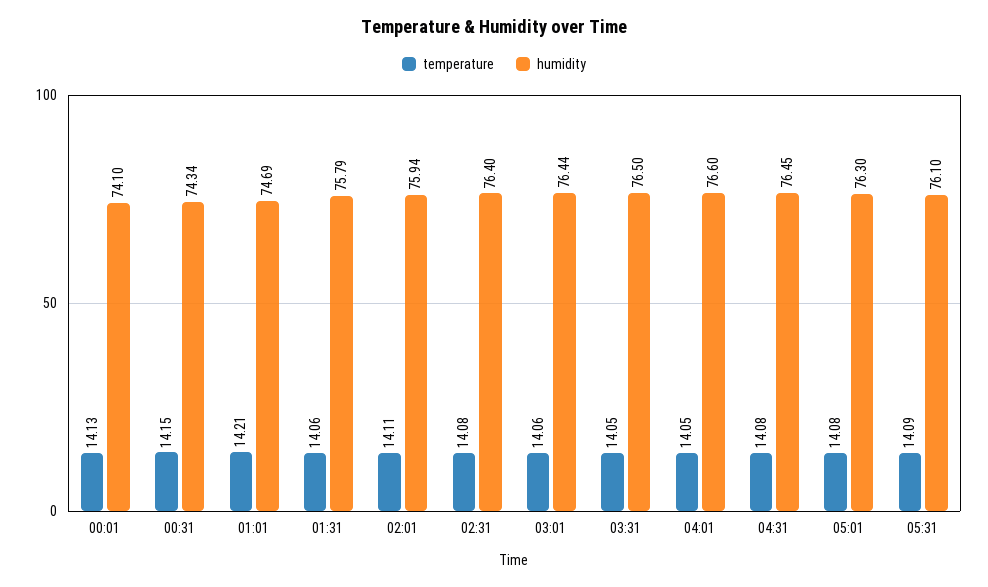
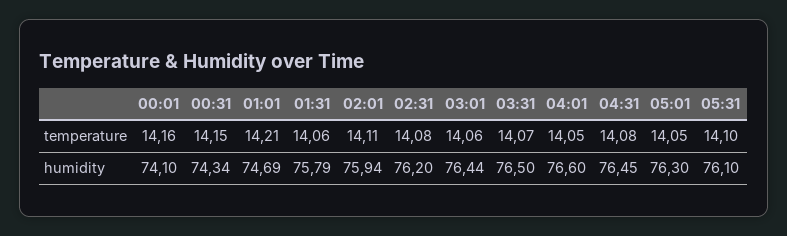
temperature, 00:01: 14.13 -> 14.16
humidity, 02:31: 76.4 -> 76.2
temperature, 03:31: 14.05 -> 14.07
temperature, 05:01: 14.08 -> 14.05
temperature, 05:31: 14.09 -> 14.1

